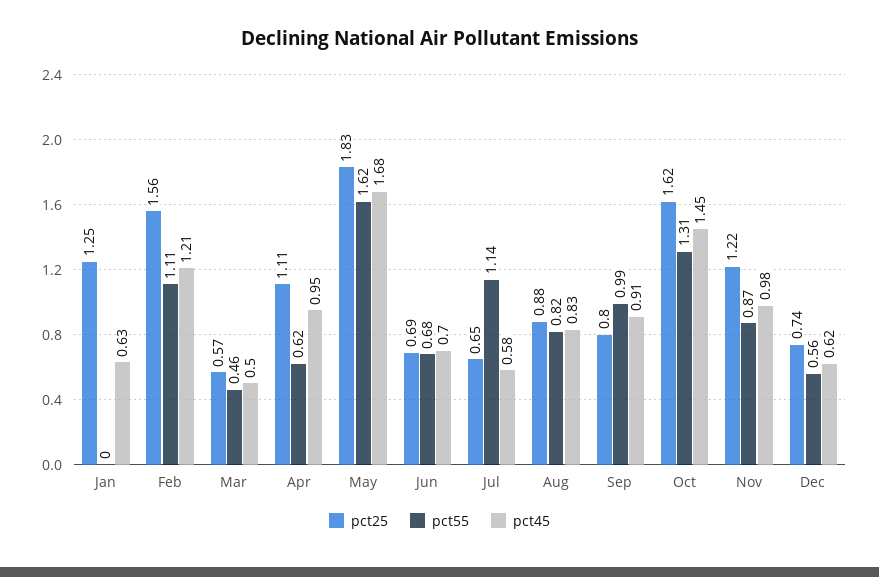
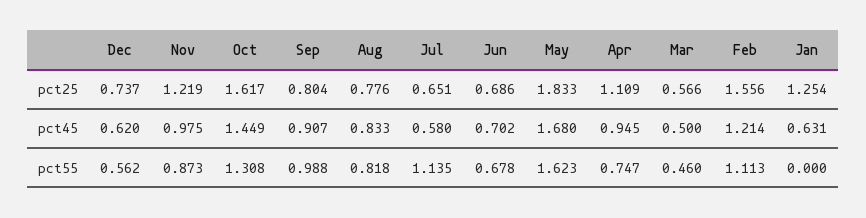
pct55, Apr: 0.62 -> 0.747
pct25, Aug: 0.88 -> 0.776

